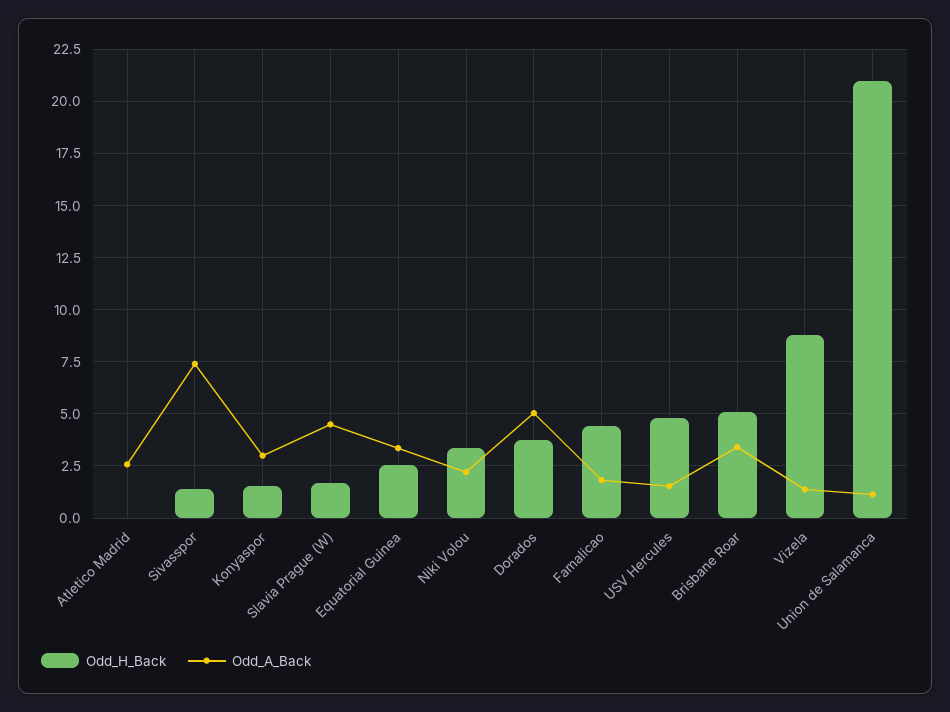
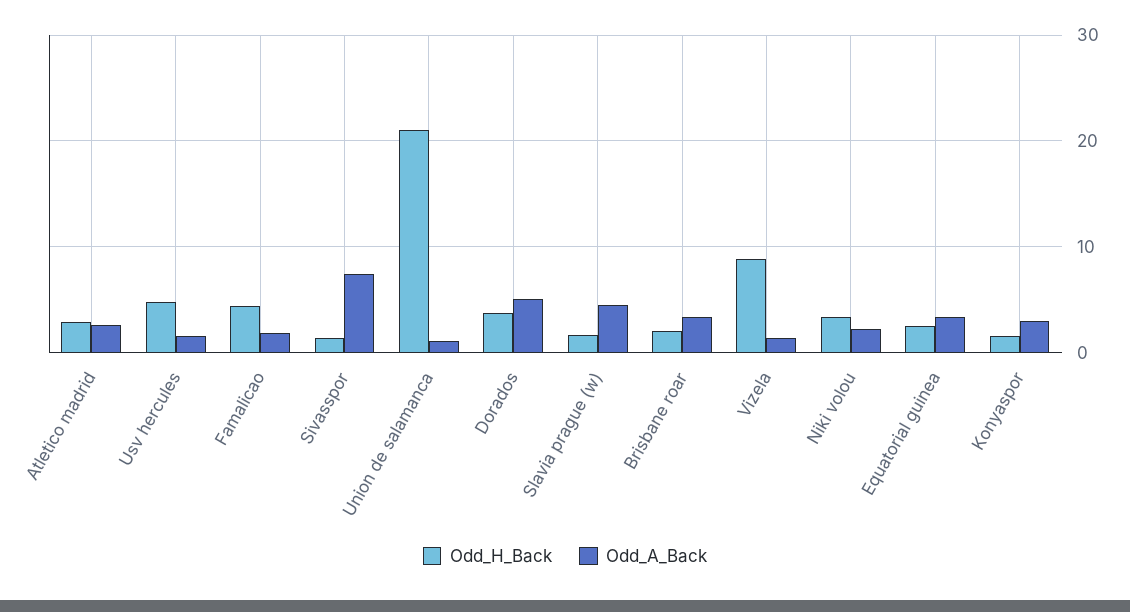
Odd_H_Back, Atletico Madrid: 0 -> 3
Odd_H_Back, Brisbane Roar: 5 -> 2

